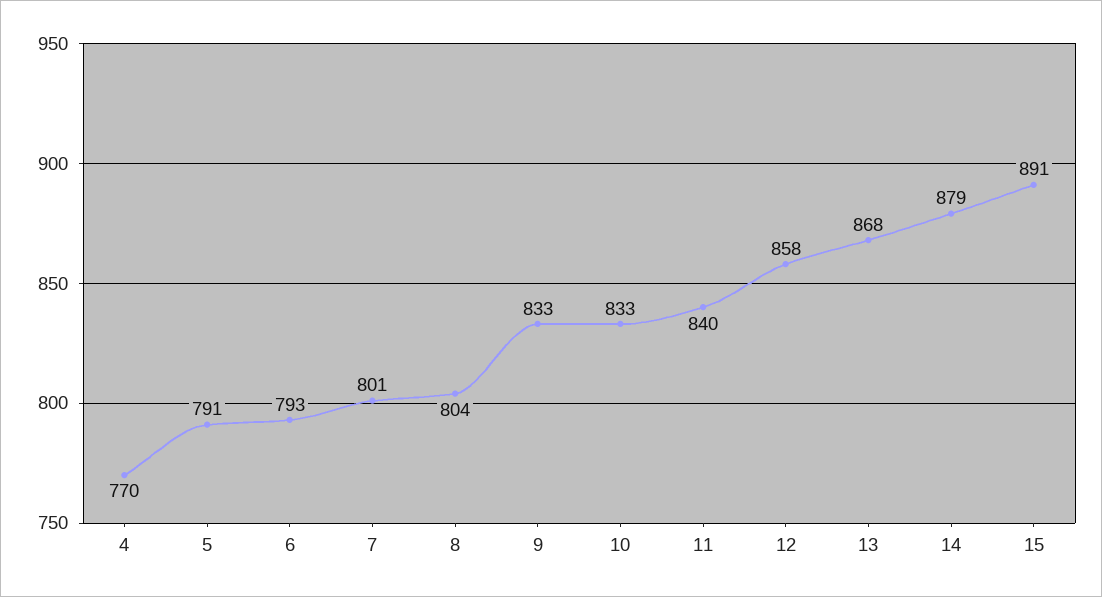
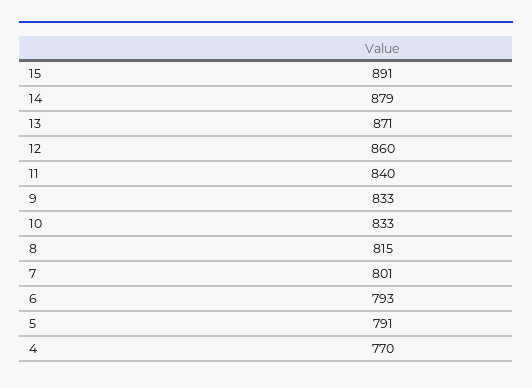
8: 804 -> 815
12: 858 -> 860
13: 868 -> 871

